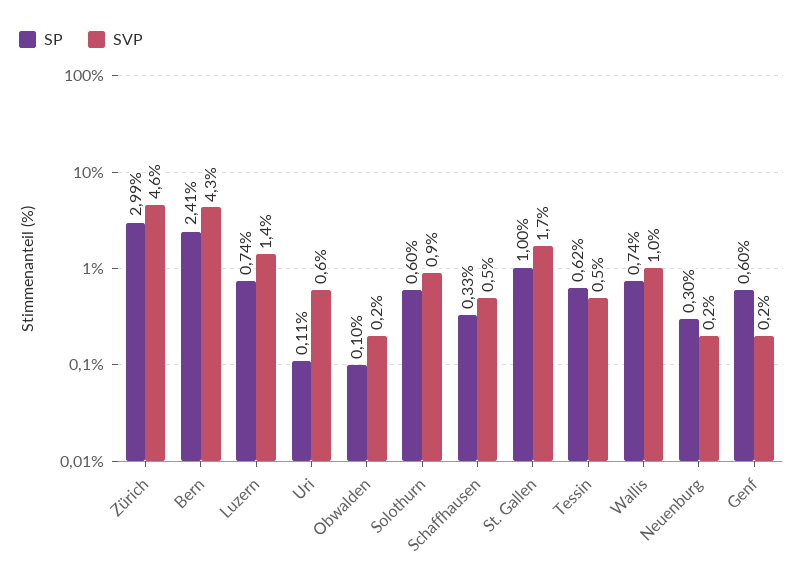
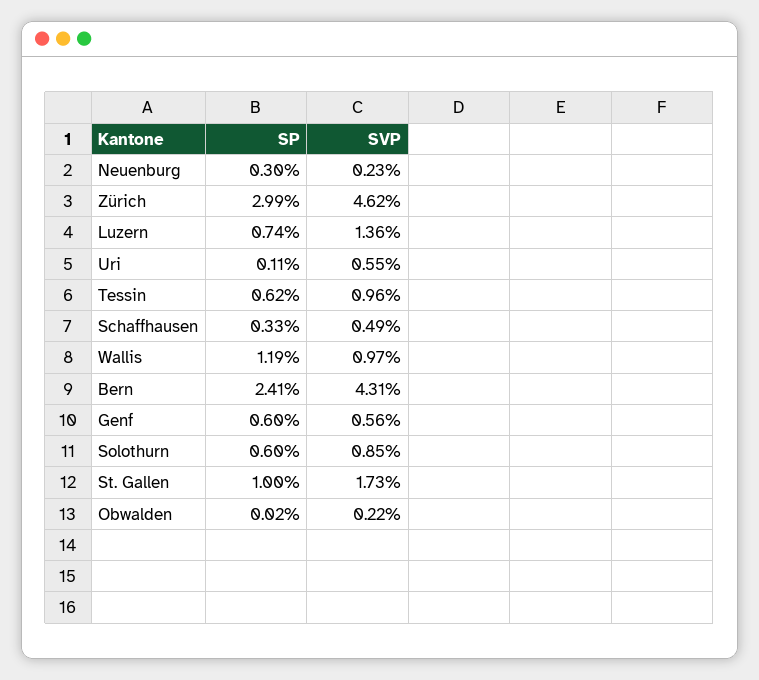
SP, Obwalden: 0.1 -> 0.02
SVP, Tessin: 0.5 -> 0.96
SP, Wallis: 0.74 -> 1.19
SVP, Genf: 0.2 -> 0.56

